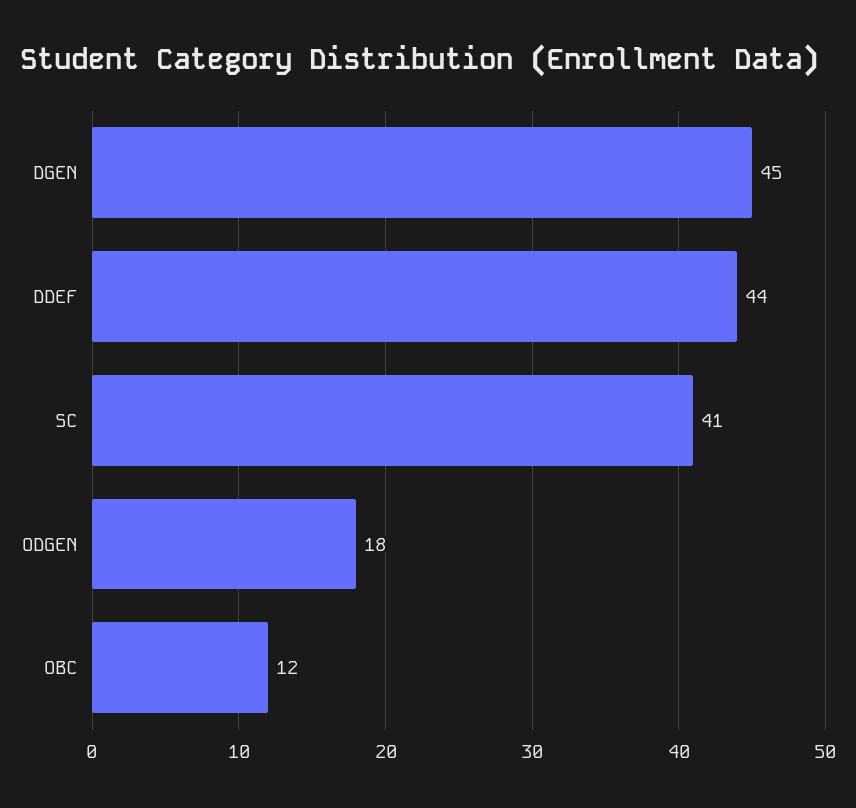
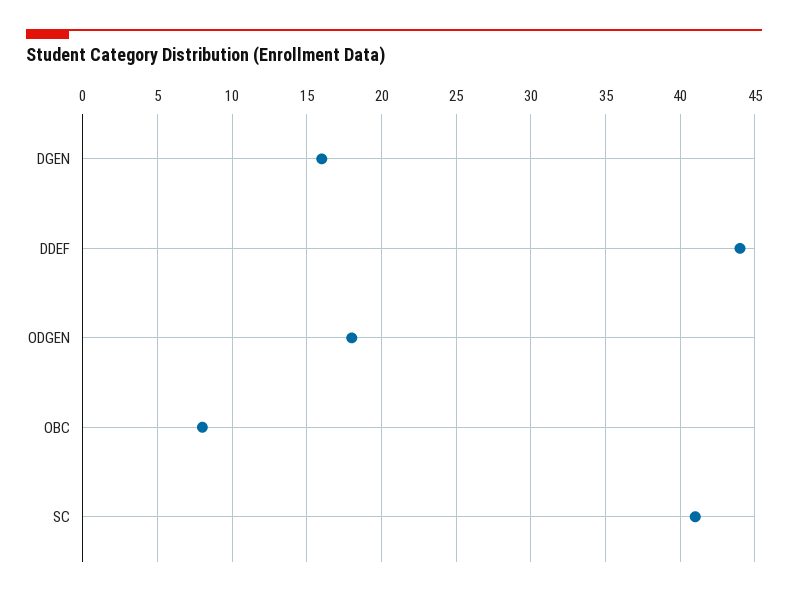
DGEN: 45 -> 16
OBC: 12 -> 8

